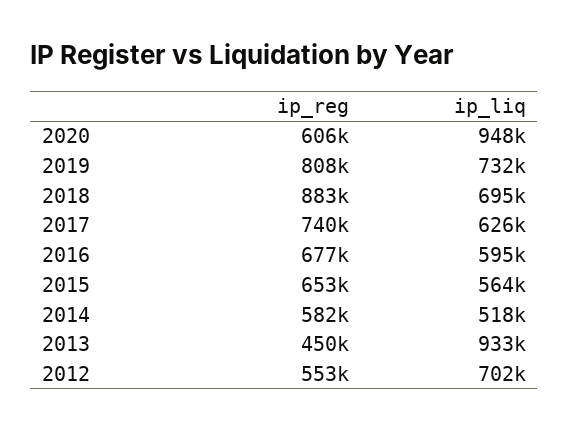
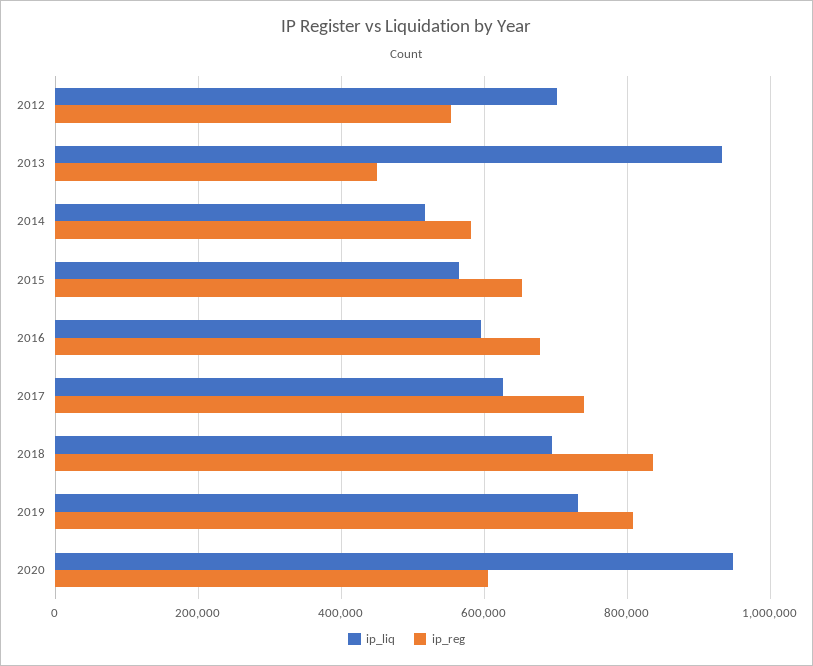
ip_reg, 2018: 883000 -> 840000

